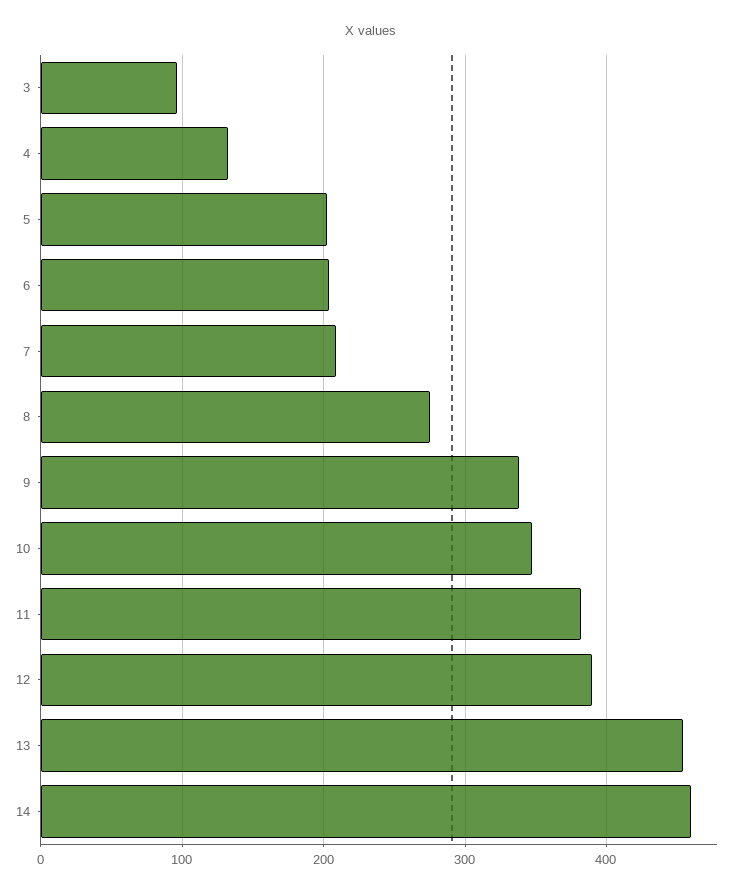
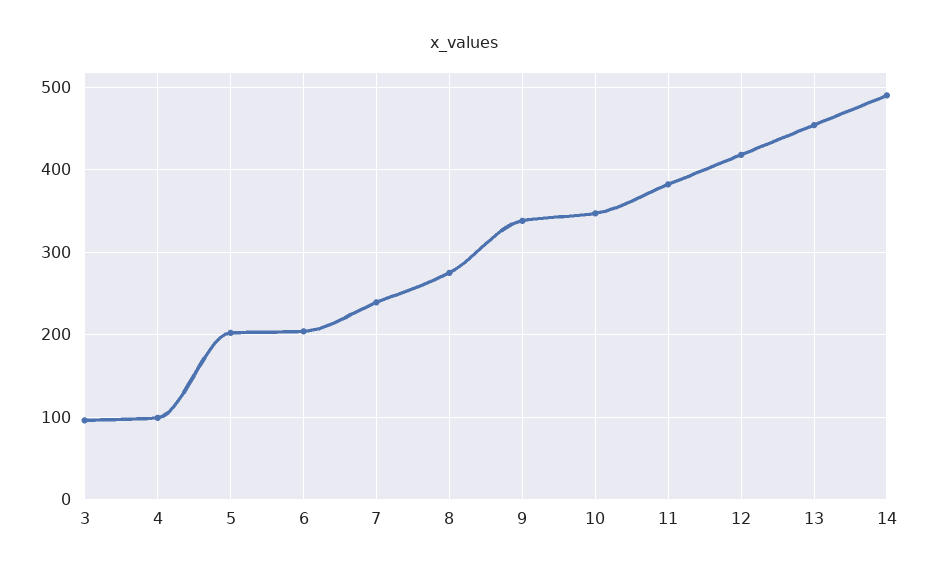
4: 130 -> 100
7: 210 -> 240
12: 390 -> 420
14: 460 -> 490

